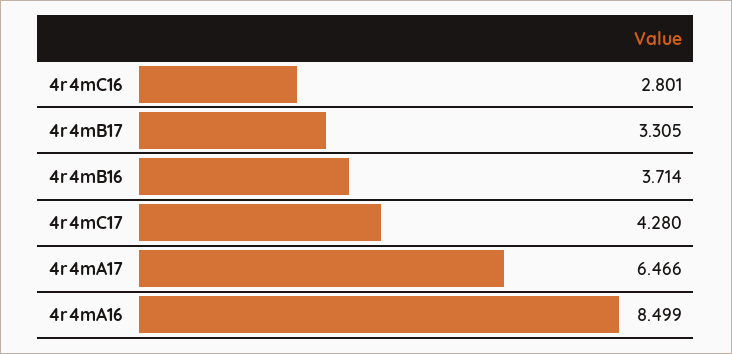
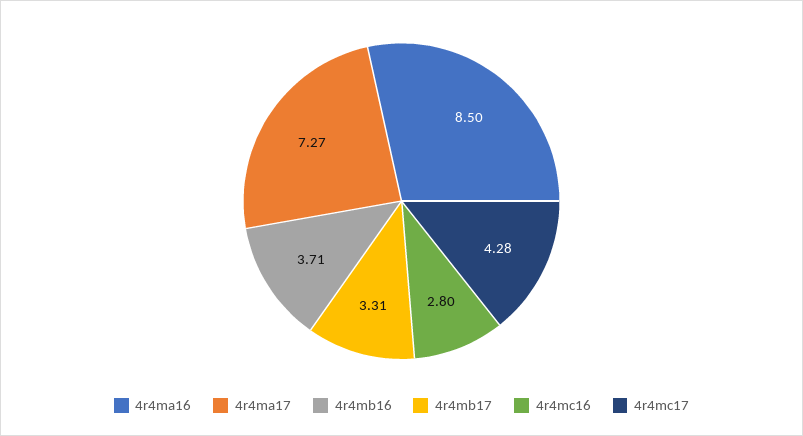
4r4mA17: 6.466 -> 7.27

